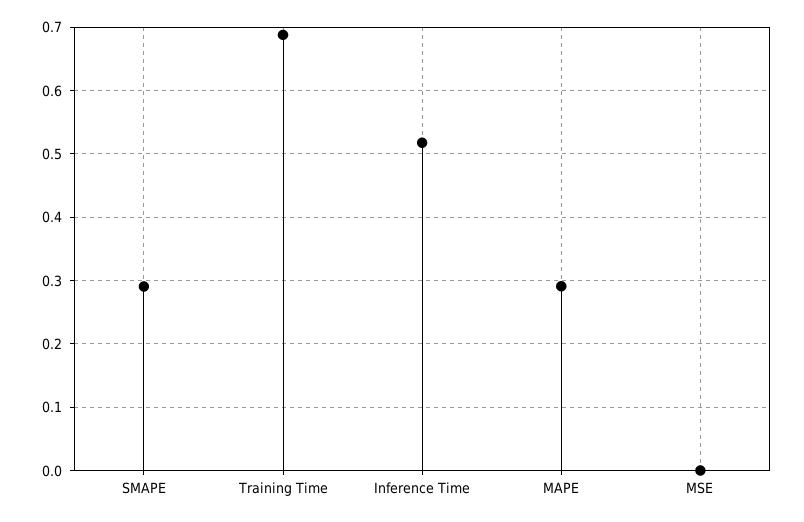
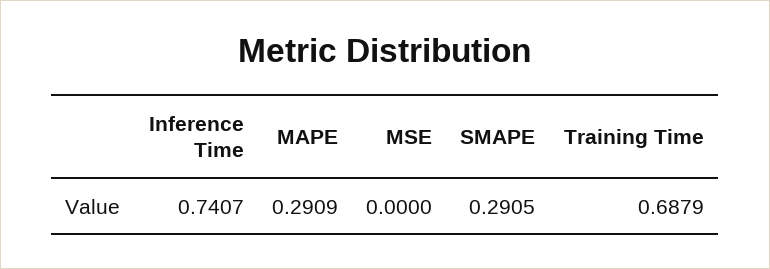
Inference Time: 0.52 -> 0.7407

